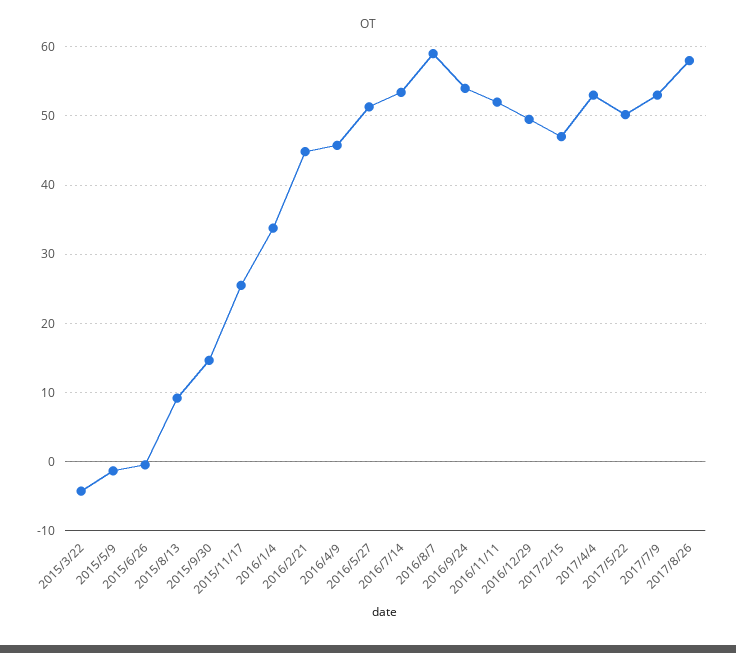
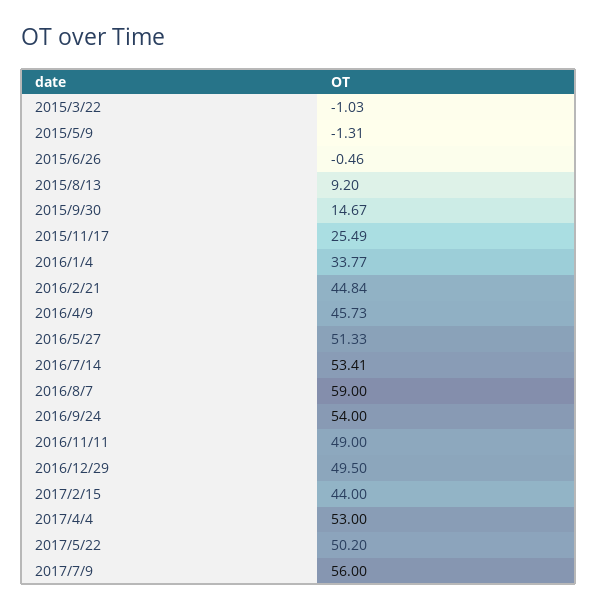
2015/3/22: -4 -> -1.03
2016/11/11: 52 -> 49
2017/2/15: 47 -> 44
2017/7/9: 53 -> 56
2017/8/26: 58 -> none

